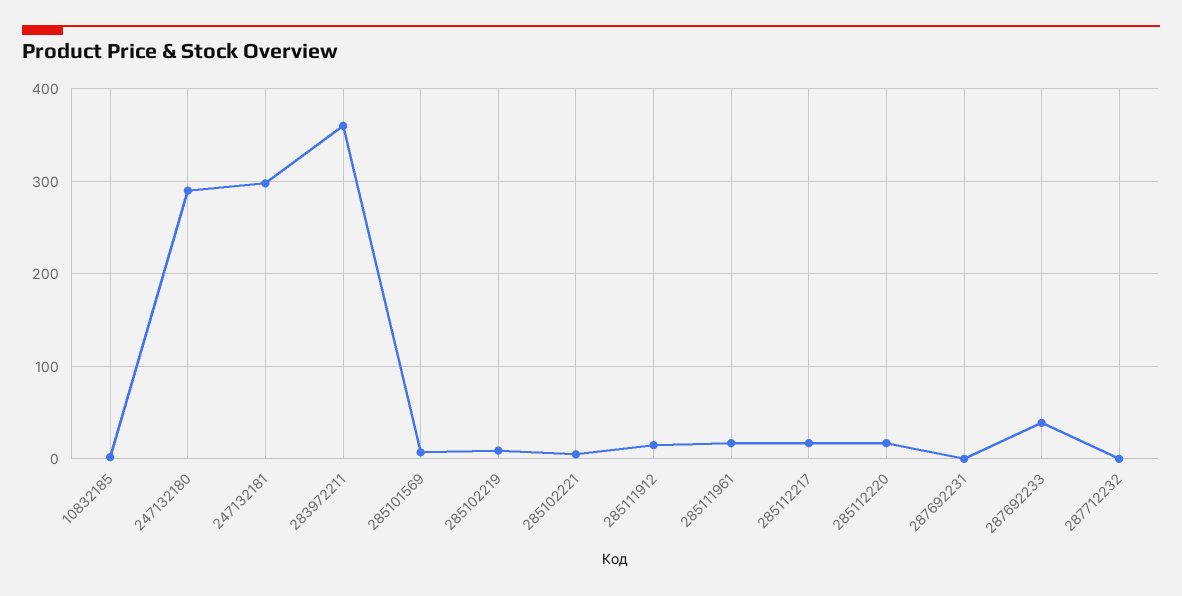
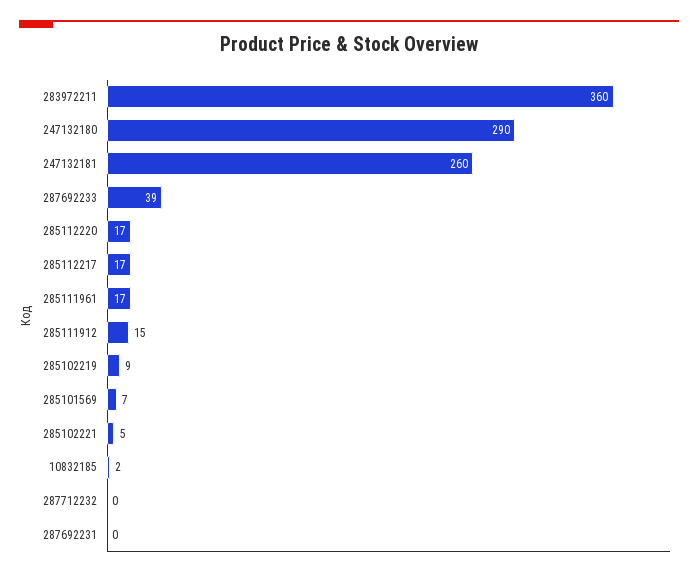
247132181: 300 -> 260

